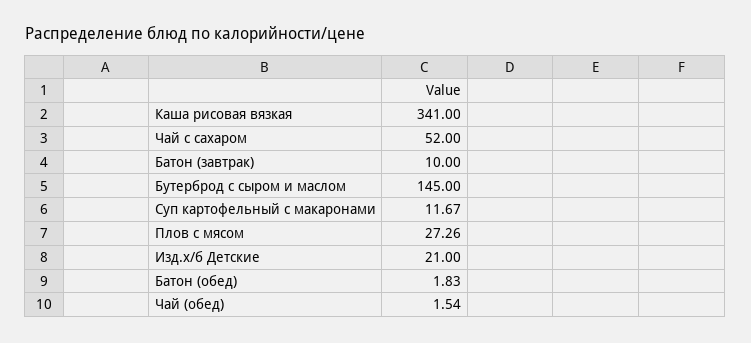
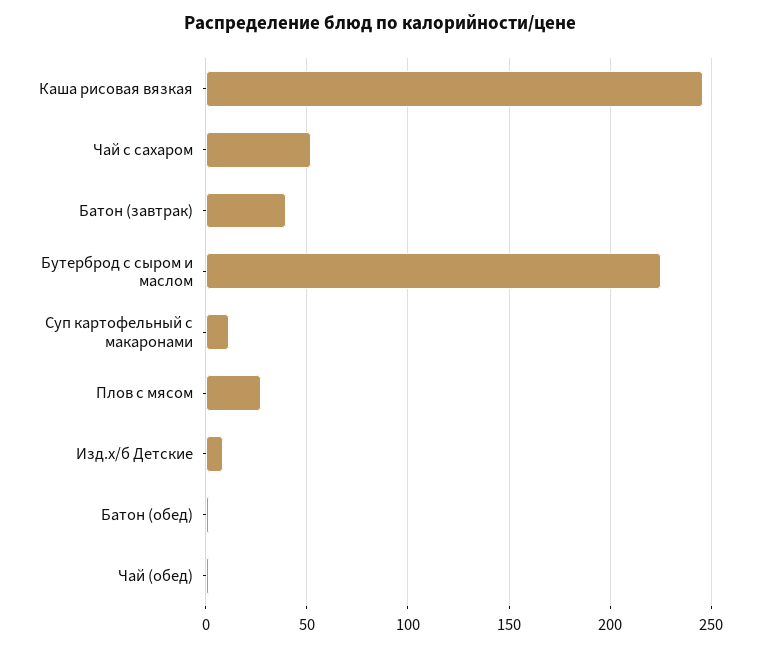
Каша рисовая вязкая: 341 -> 245
Батон (завтрак): 10 -> 40
Бутерброд с сыром и маслом: 145 -> 225
Изд.х/б Детские: 21 -> 10

